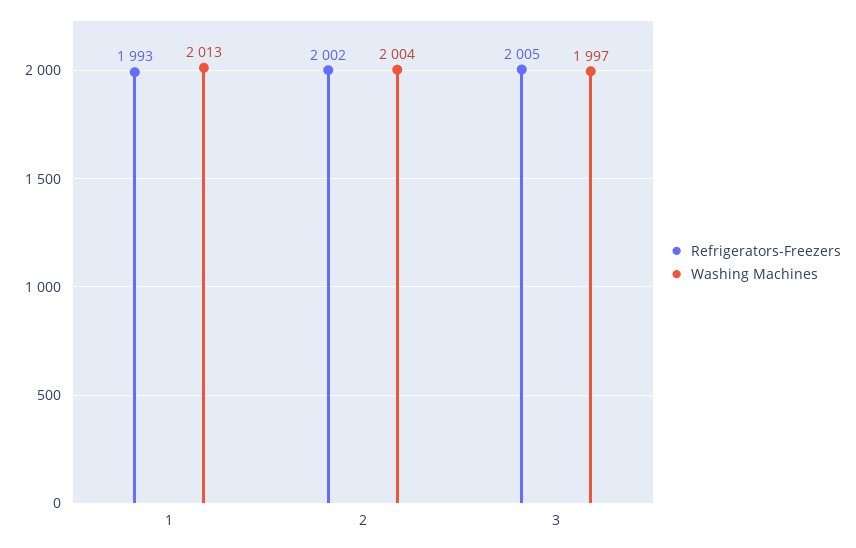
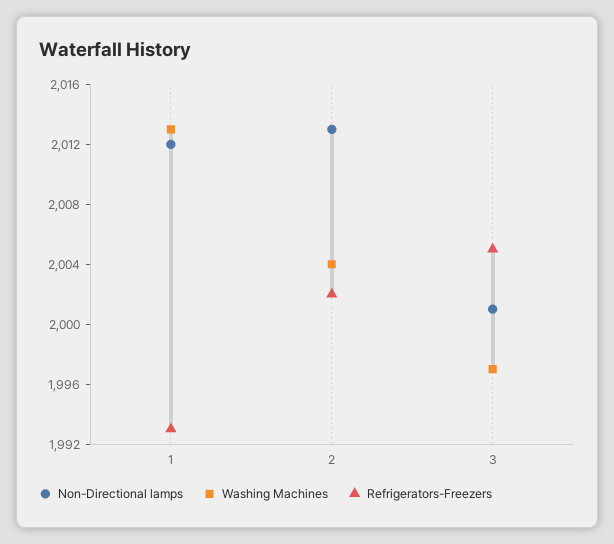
Non-Directional lamps, 1: none -> 2012
Non-Directional lamps, 2: none -> 2013
Non-Directional lamps, 3: none -> 2001

